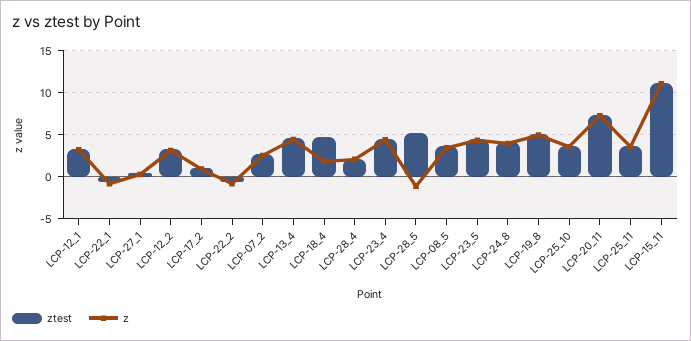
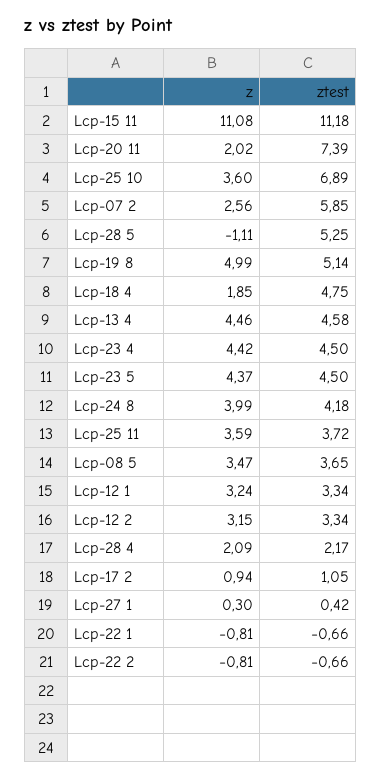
ztest, LCP-07_2: 3 -> 5.85
ztest, LCP-25_10: 4 -> 6.89
z, LCP-20_11: 7 -> 2.02

